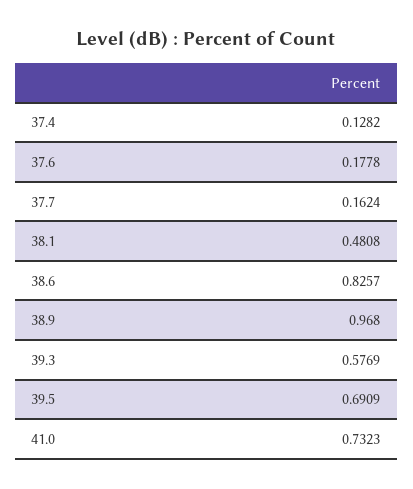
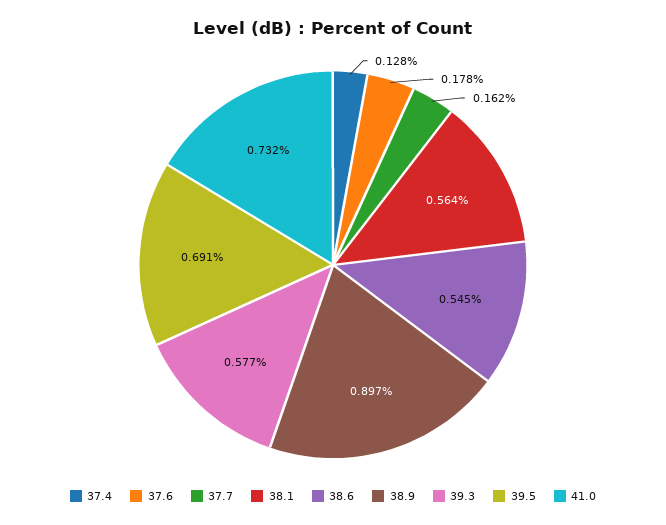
38.1: 0.4808 -> 0.564
38.6: 0.8257 -> 0.545
38.9: 0.968 -> 0.897

